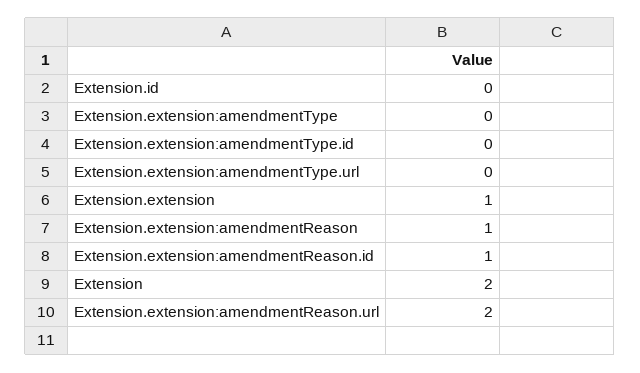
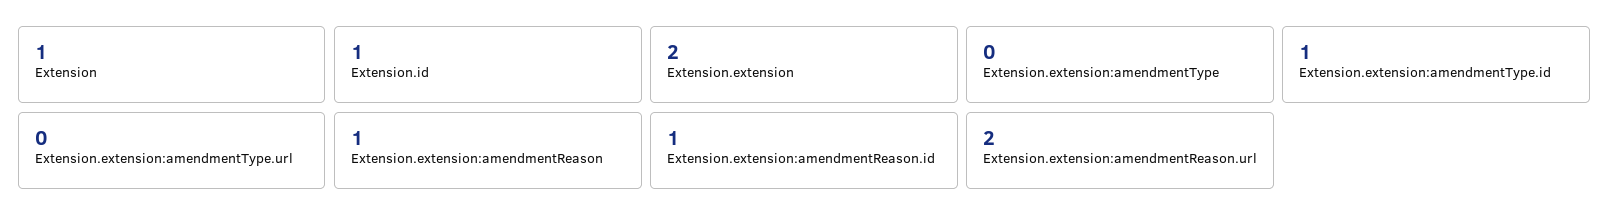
Extension.id: 0 -> 1
Extension.extension:amendmentType.id: 0 -> 1
Extension.extension: 1 -> 2
Extension: 2 -> 1

